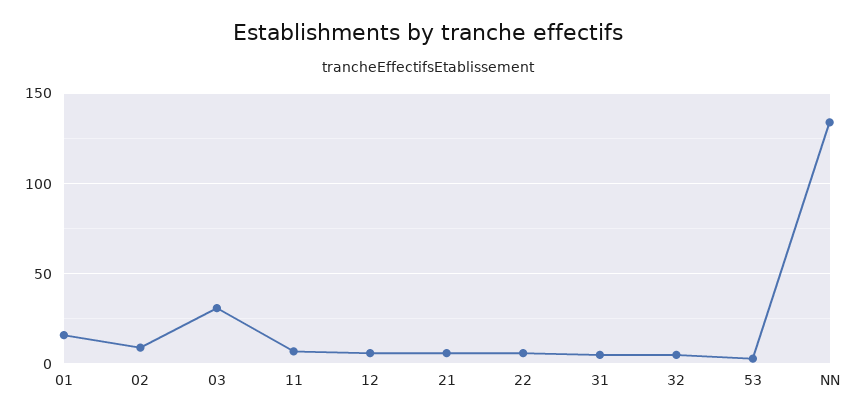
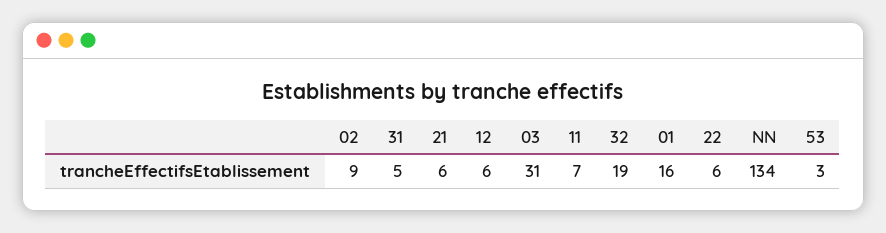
32: 5 -> 19

